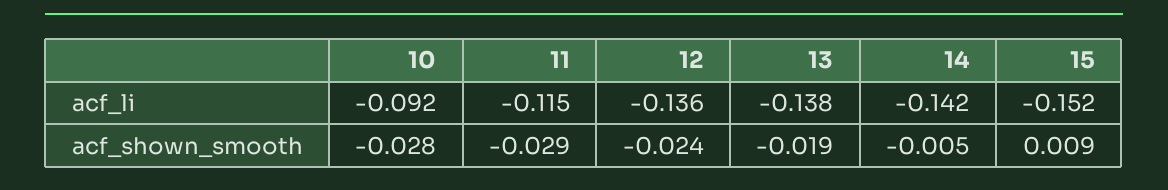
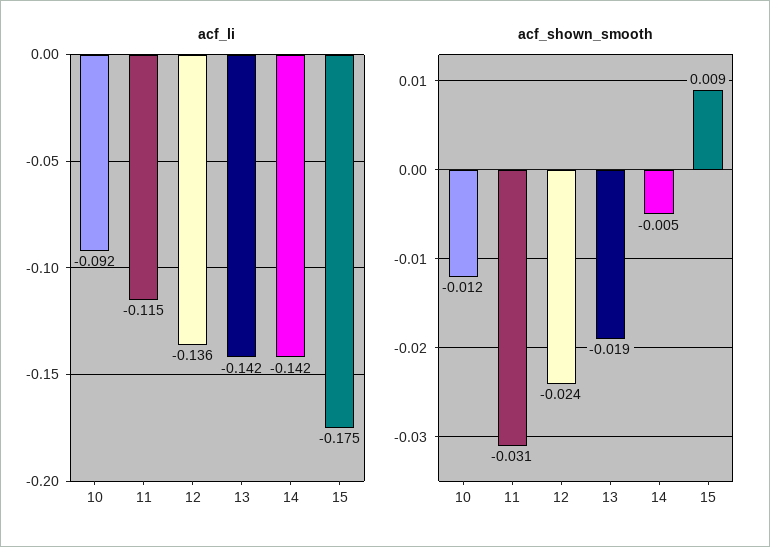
acf_li, 13: -0.138 -> -0.142
acf_li, 15: -0.152 -> -0.175
acf_shown_smooth, 10: -0.028 -> -0.012
acf_shown_smooth, 11: -0.029 -> -0.031

